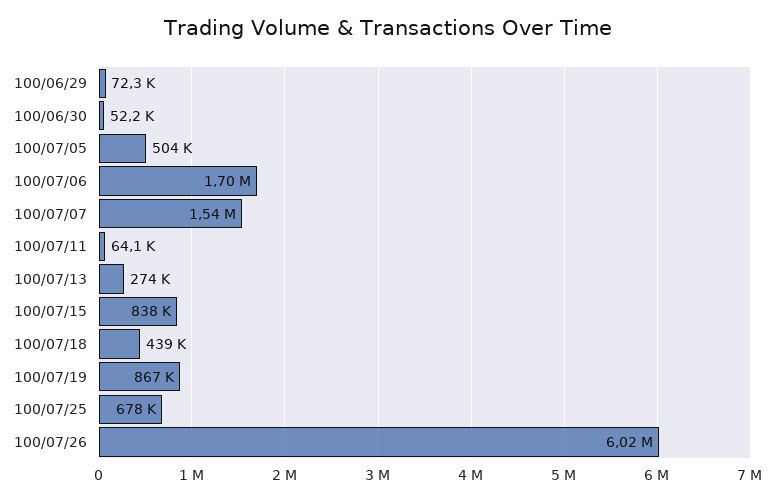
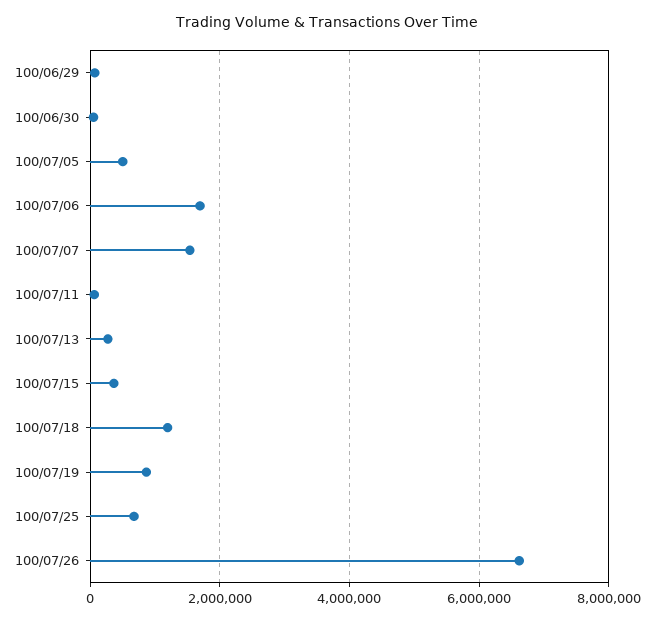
100/07/15: 838000 -> 400000
100/07/18: 439000 -> 1200000
100/07/26: 6020000 -> 6600000

